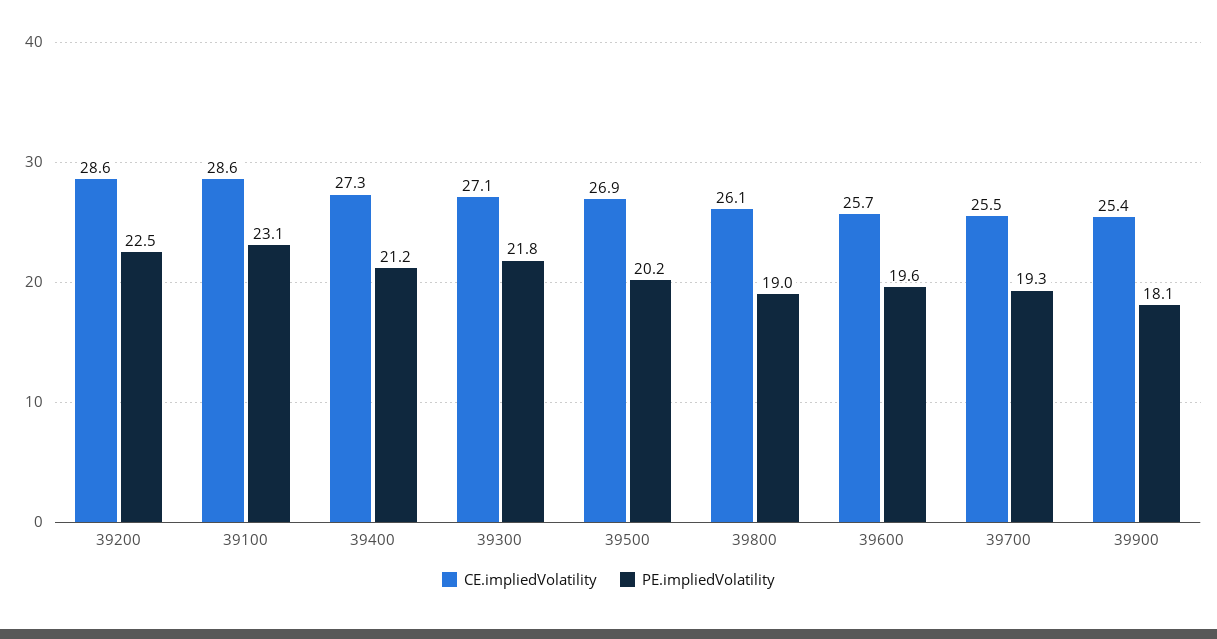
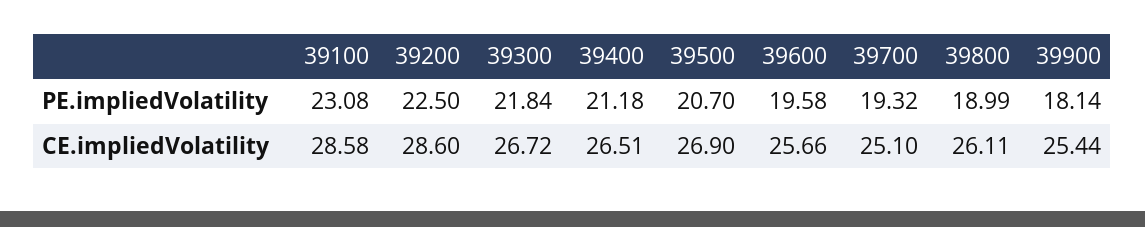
CE.impliedVolatility, 39400: 27.3 -> 26.51
CE.impliedVolatility, 39300: 27.1 -> 26.72
PE.impliedVolatility, 39500: 20.2 -> 20.7
CE.impliedVolatility, 39700: 25.5 -> 25.1

